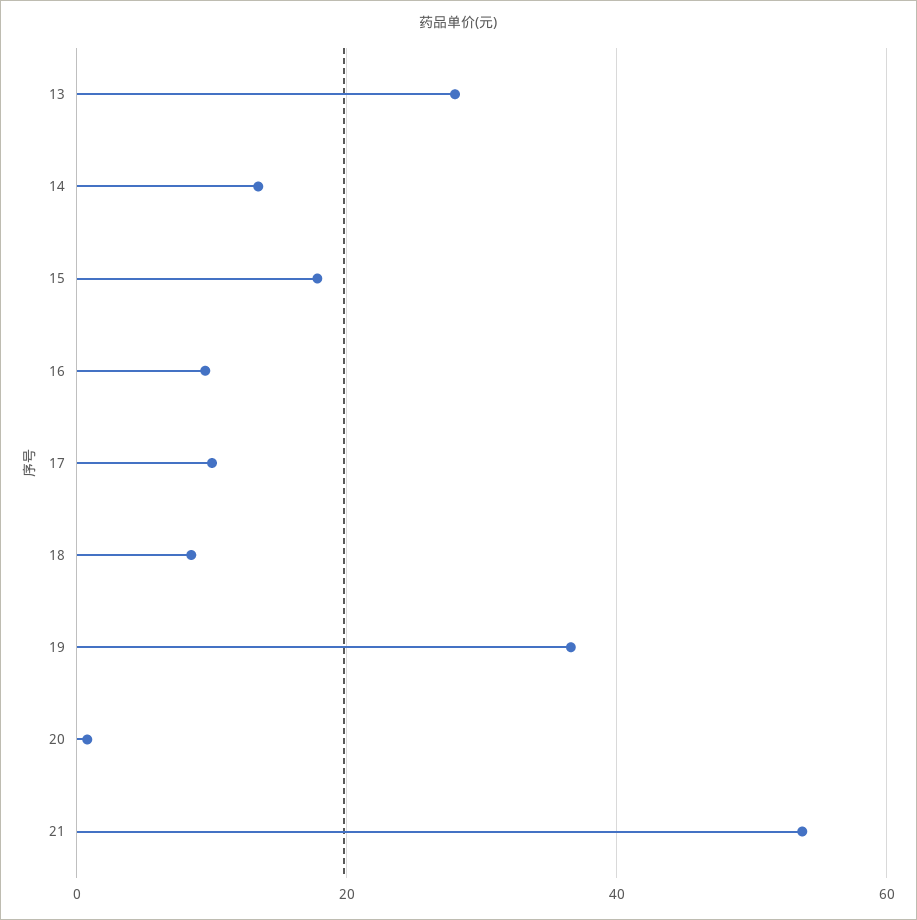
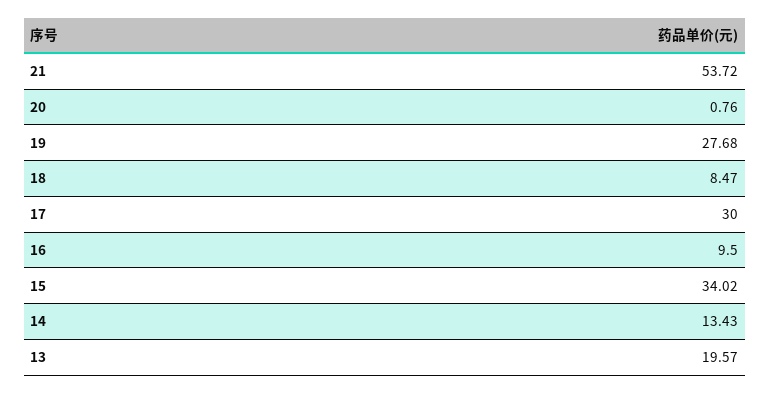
13: 28 -> 19.57
15: 18 -> 34.02
17: 10 -> 30
19: 36 -> 27.68

